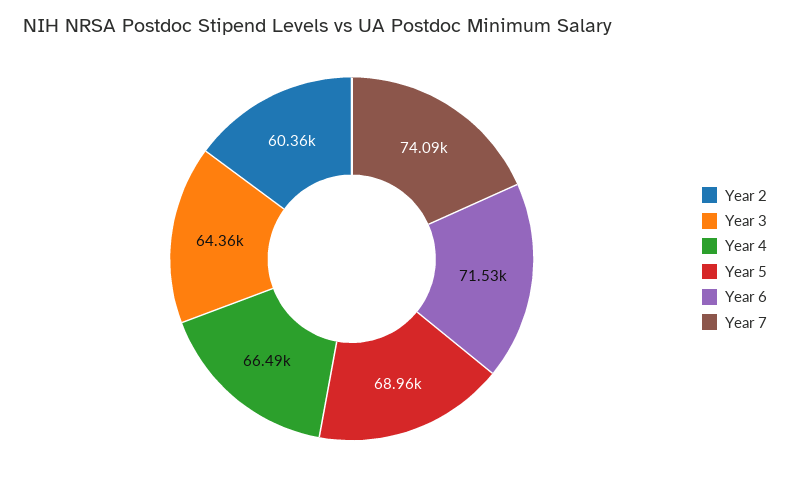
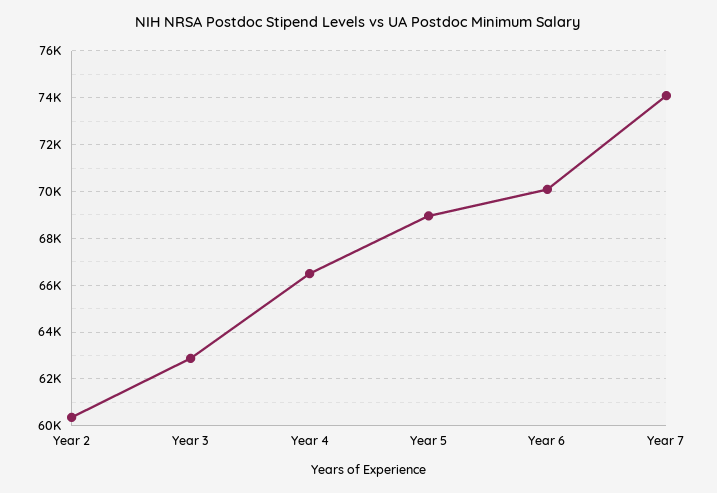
Year 3: 64360 -> 63000
Year 6: 71530 -> 70000

